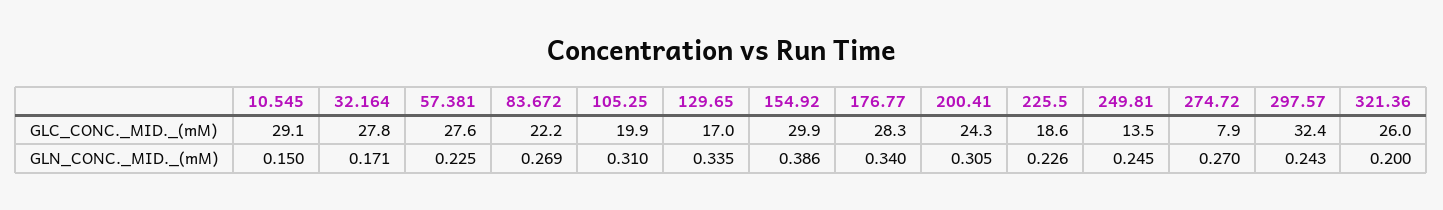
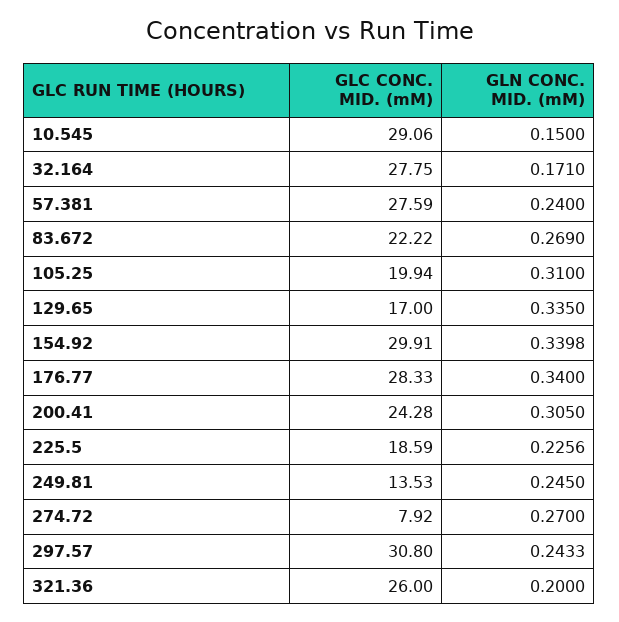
297.57, GLC_CONC._MID._(mM): 32.4 -> 30.8
57.381, GLN_CONC._MID._(mM): 0.225 -> 0.24
154.92, GLN_CONC._MID._(mM): 0.386 -> 0.3398

